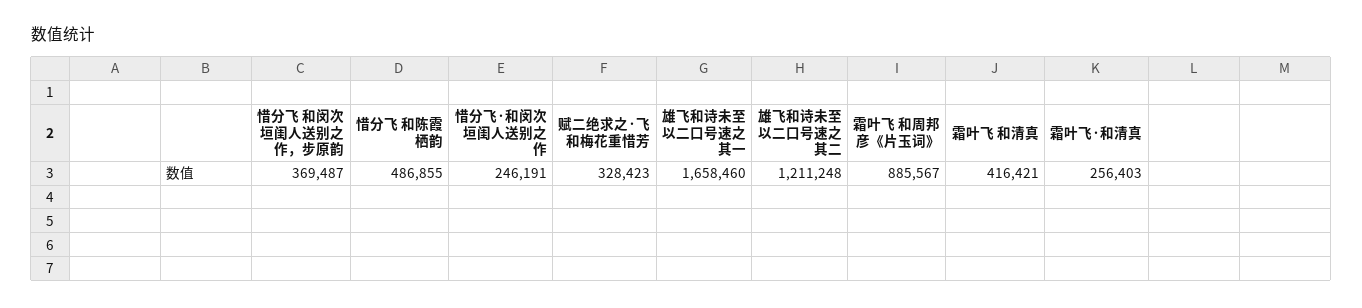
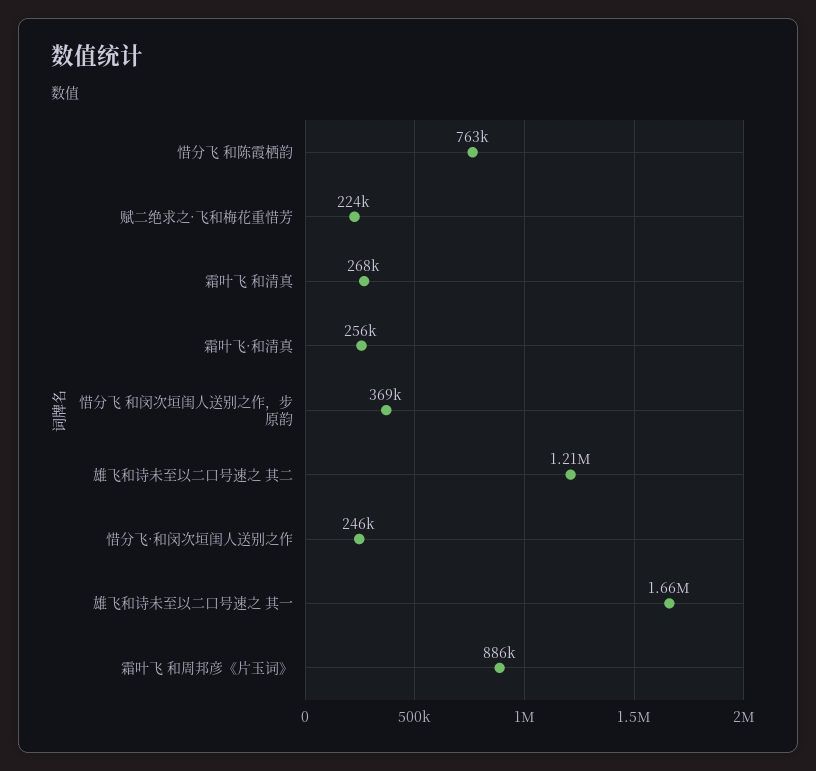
惜分飞 和陈霞栖韵: 486855 -> 763000
赋二绝求之·飞和梅花重惜芳: 328423 -> 224000
霜叶飞 和清真: 416421 -> 268000

